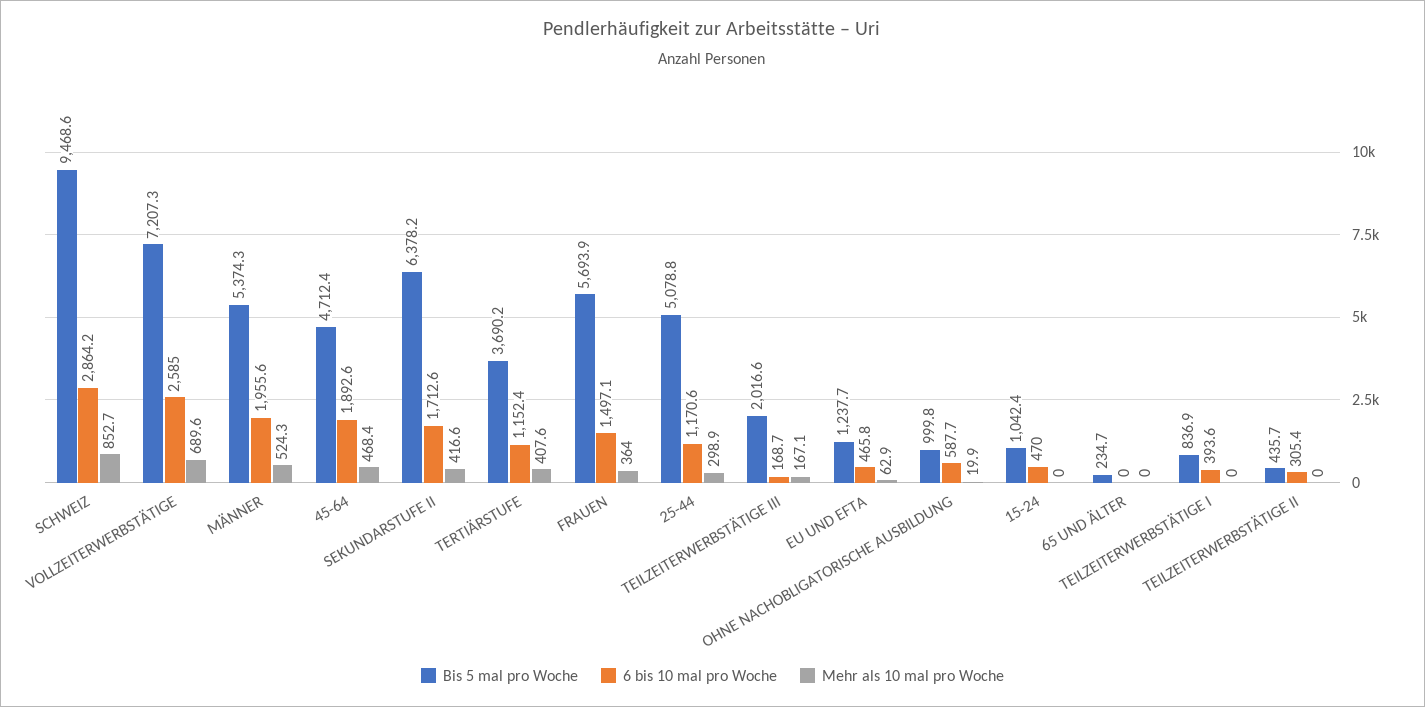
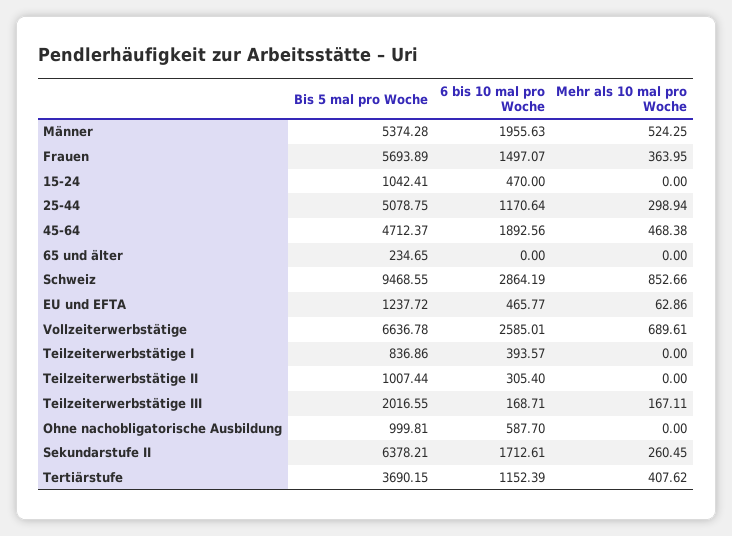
Bis 5 mal pro Woche, VOLLZEITERWERBSTÄTIGE: 7207.3 -> 6636.78
Mehr als 10 mal pro Woche, SEKUNDARSTUFE II: 416.6 -> 260.45
Mehr als 10 mal pro Woche, OHNE NACHOBLIGATORISCHE AUSBILDUNG: 19.9 -> 0
Bis 5 mal pro Woche, TEILZEITERWERBSTÄTIGE II: 435.7 -> 1007.44

